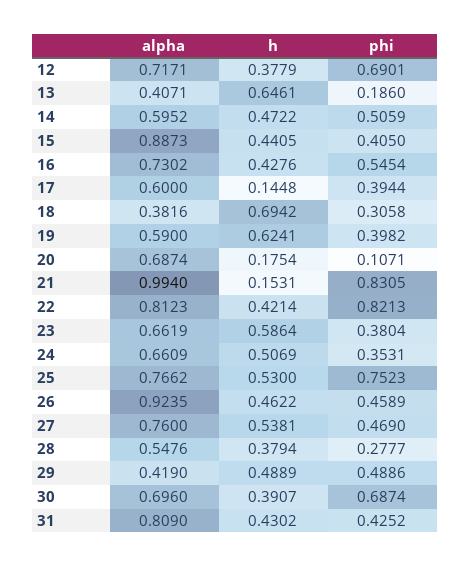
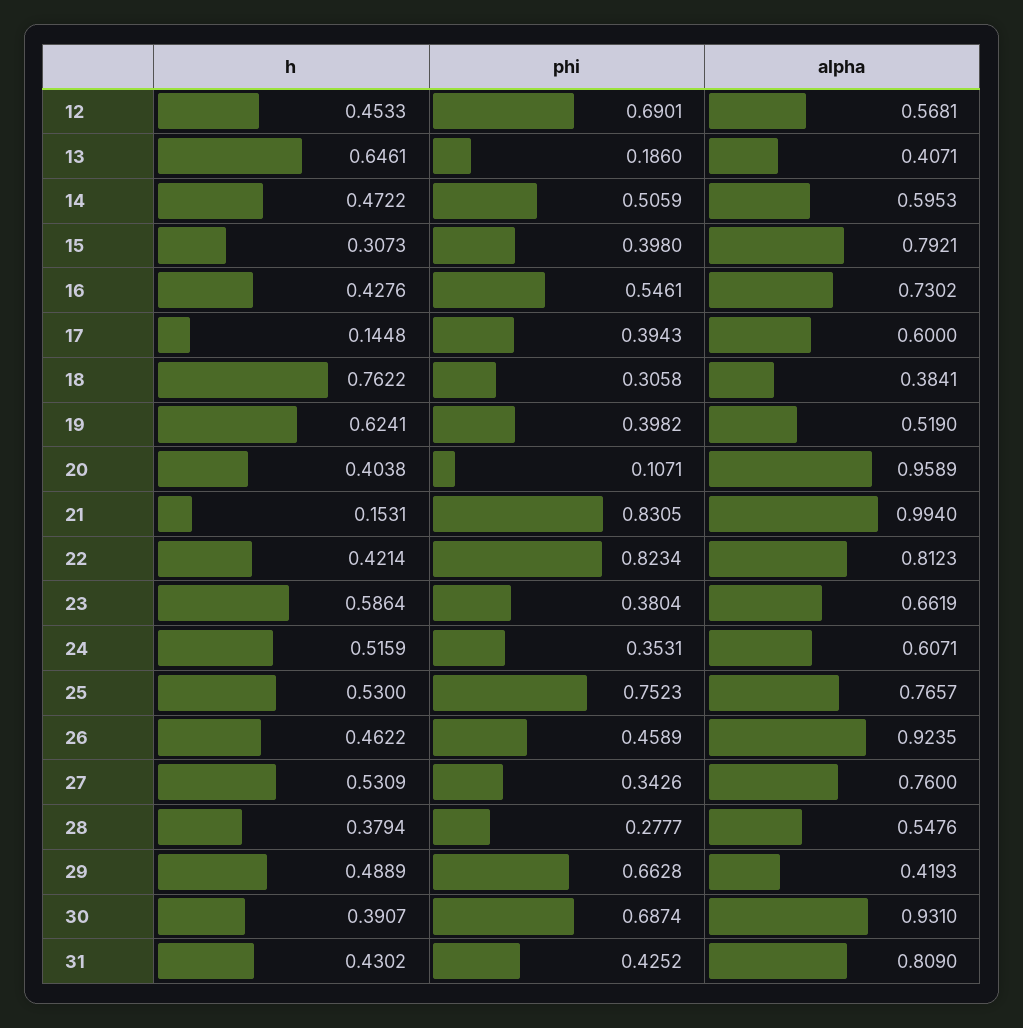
alpha, 12: 0.7171 -> 0.5681
h, 12: 0.3779 -> 0.4533
alpha, 14: 0.5952 -> 0.5953
alpha, 15: 0.8873 -> 0.7921
h, 15: 0.4405 -> 0.3073
phi, 15: 0.405 -> 0.398
phi, 16: 0.5454 -> 0.5461
phi, 17: 0.3944 -> 0.3943
alpha, 18: 0.3816 -> 0.3841
h, 18: 0.6942 -> 0.7622
alpha, 19: 0.59 -> 0.519
alpha, 20: 0.6874 -> 0.9589
h, 20: 0.1754 -> 0.4038
phi, 22: 0.8213 -> 0.8234
alpha, 24: 0.6609 -> 0.6071
h, 24: 0.5069 -> 0.5159
alpha, 25: 0.7662 -> 0.7657
h, 27: 0.5381 -> 0.5309
phi, 27: 0.469 -> 0.3426
alpha, 29: 0.419 -> 0.4193
phi, 29: 0.4886 -> 0.6628
alpha, 30: 0.696 -> 0.931

